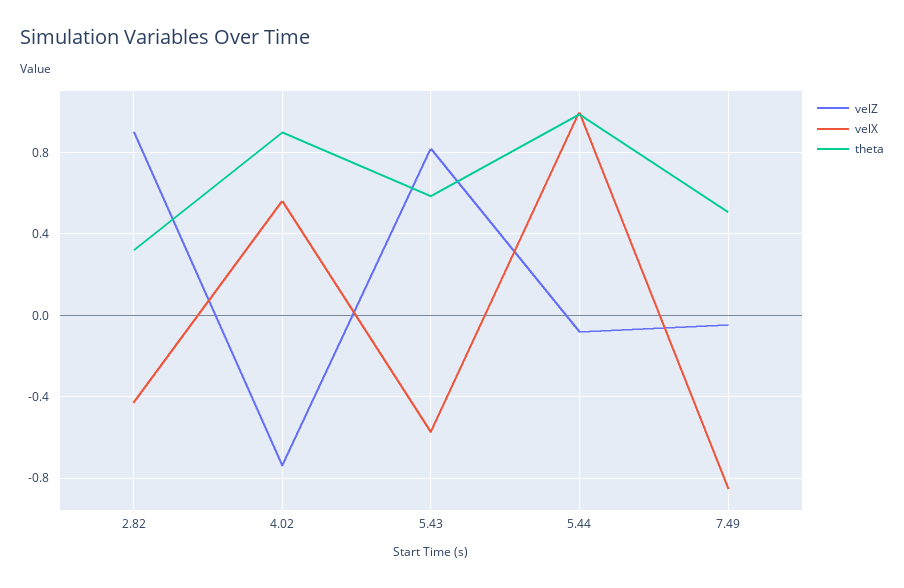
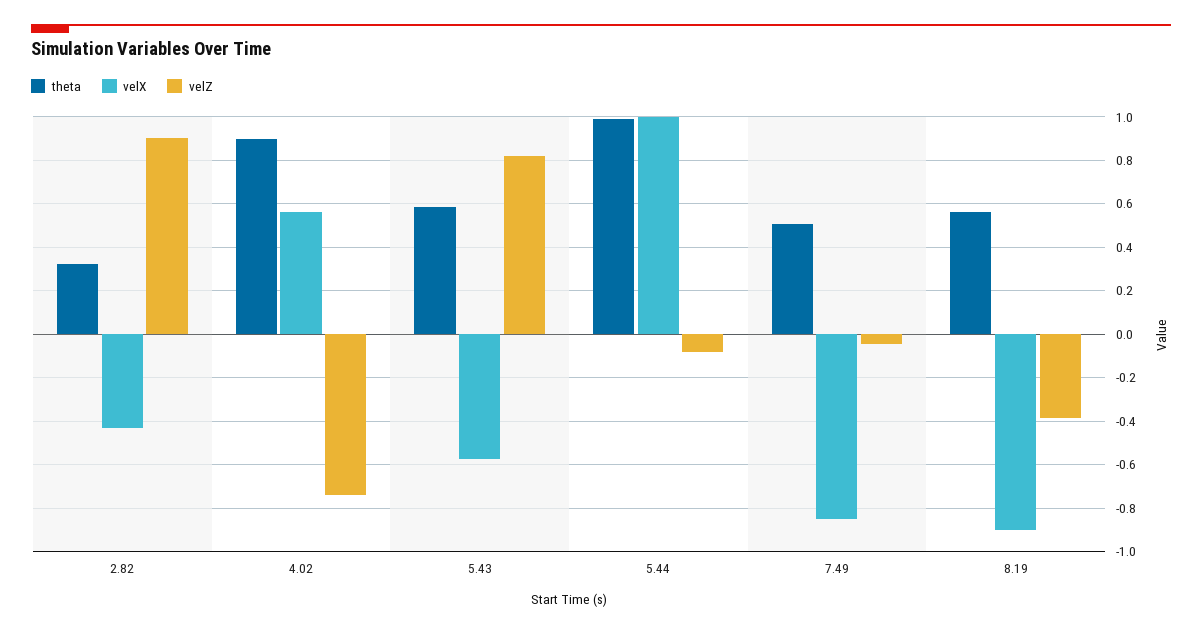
theta, 8.19: none -> 0.55
velX, 8.19: none -> -0.9
velZ, 8.19: none -> -0.4

